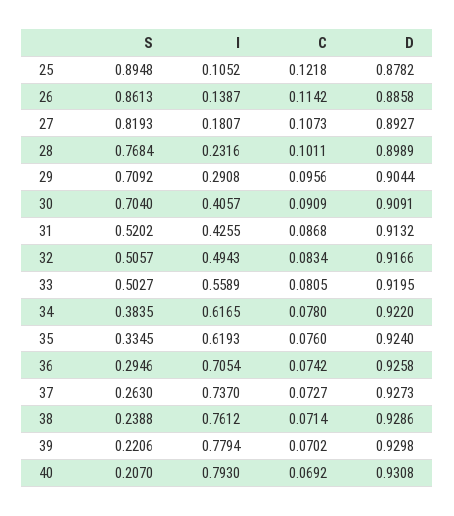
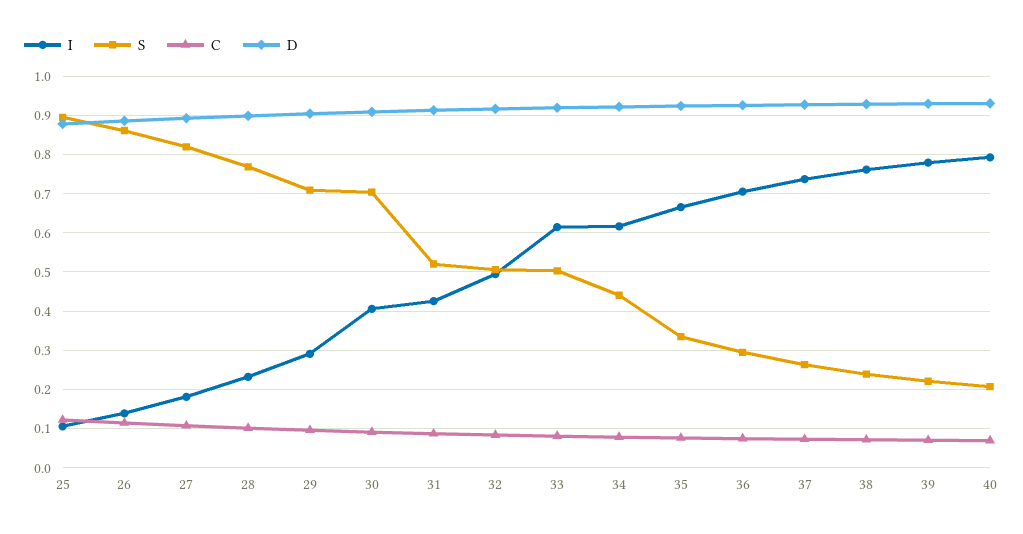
I, 33: 0.5589 -> 0.62
S, 34: 0.3835 -> 0.44
I, 35: 0.6193 -> 0.66

